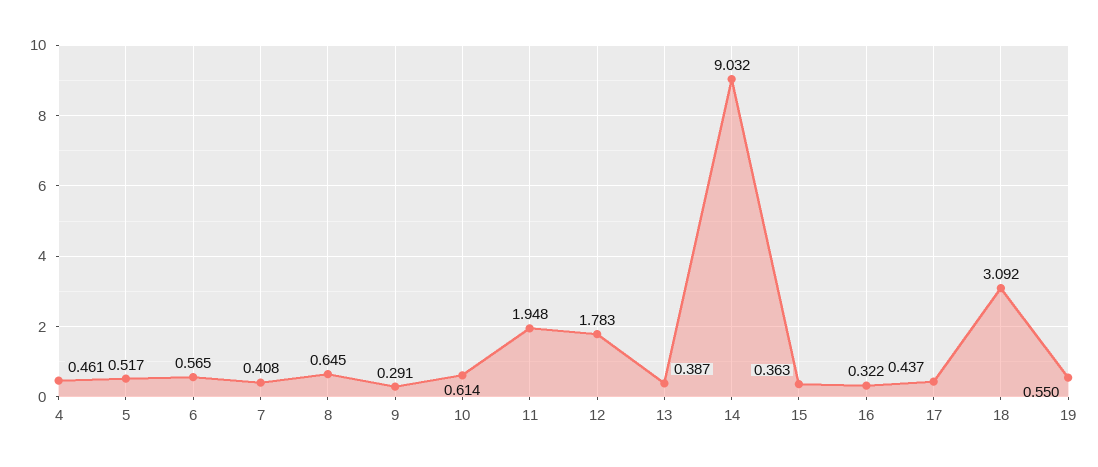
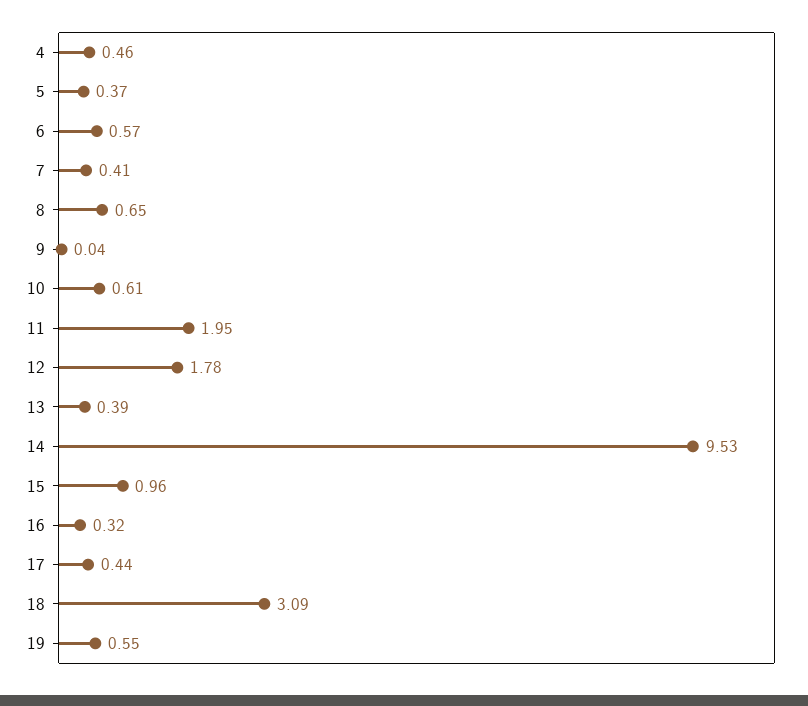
5: 0.517 -> 0.37
9: 0.291 -> 0.04
14: 9.032 -> 9.53
15: 0.363 -> 0.96

